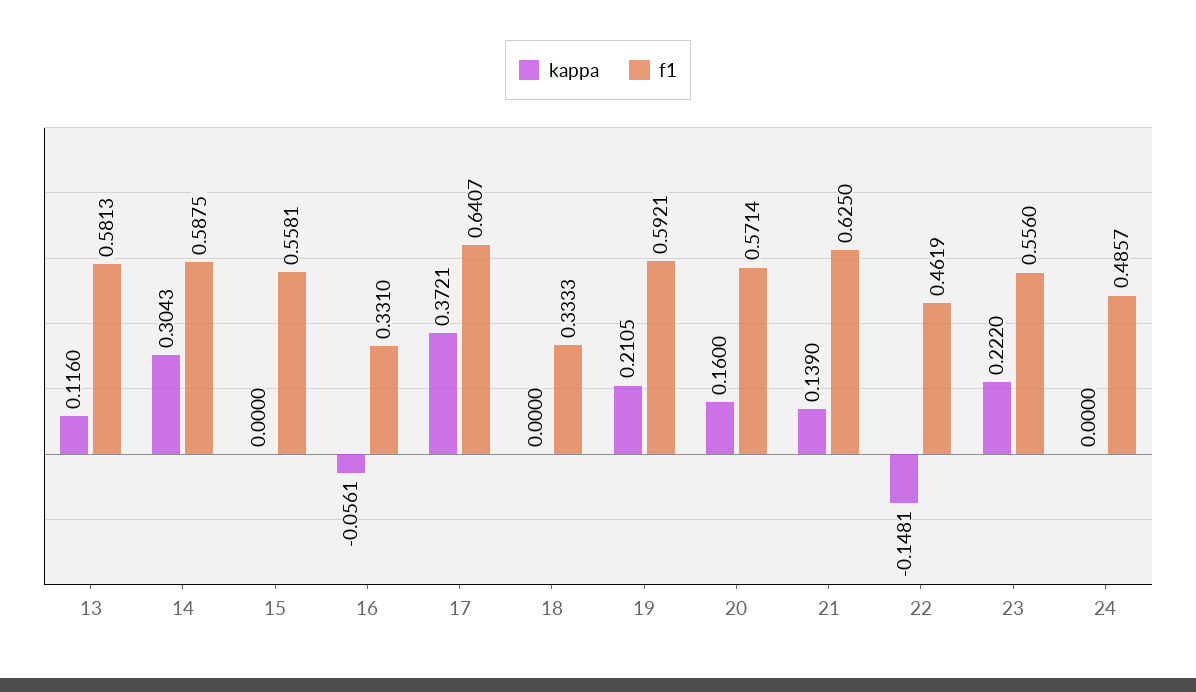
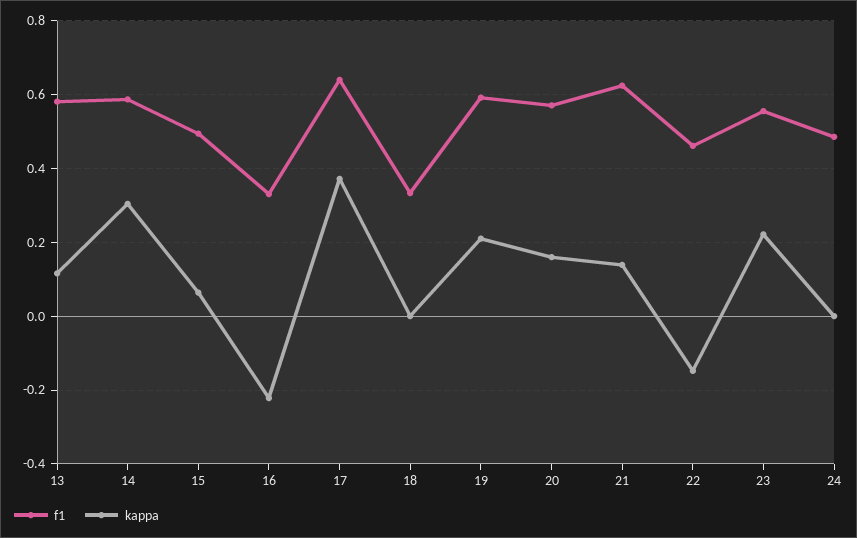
kappa, 15: 0 -> 0.06
f1, 15: 0.5581 -> 0.5
kappa, 16: -0.0561 -> -0.22

